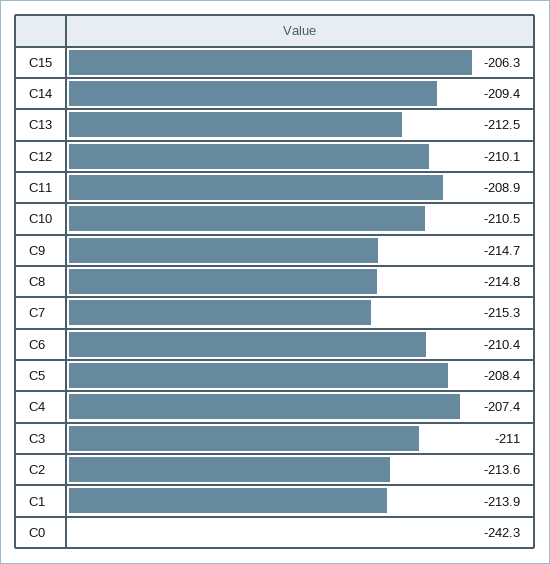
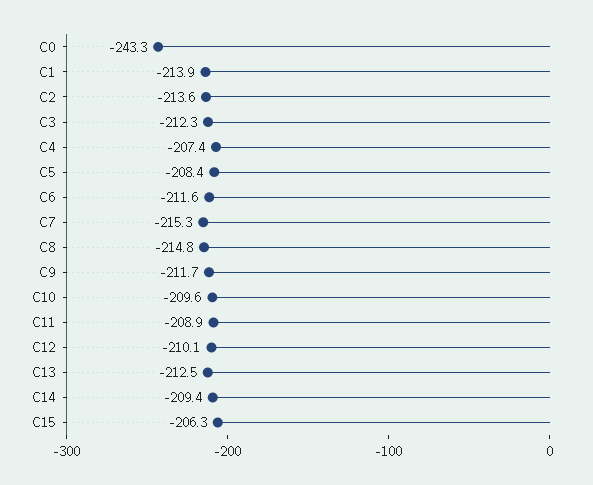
C10: -210.5 -> -209.6
C9: -214.7 -> -211.7
C6: -210.4 -> -211.6
C3: -211 -> -212.3
C0: -242.3 -> -243.3

